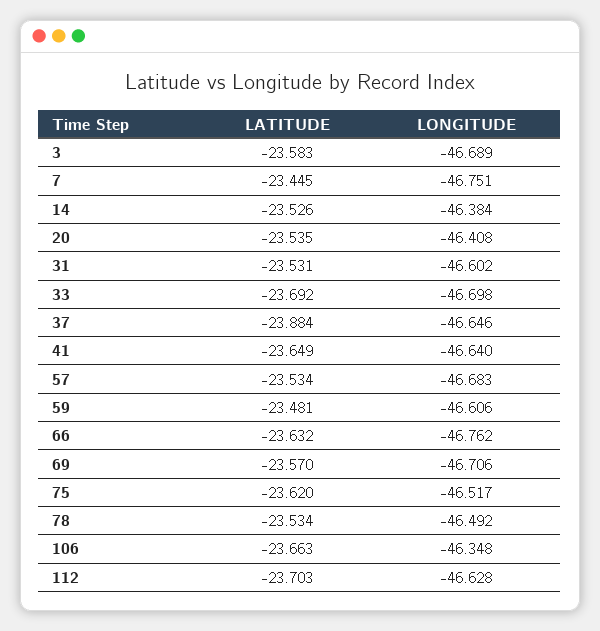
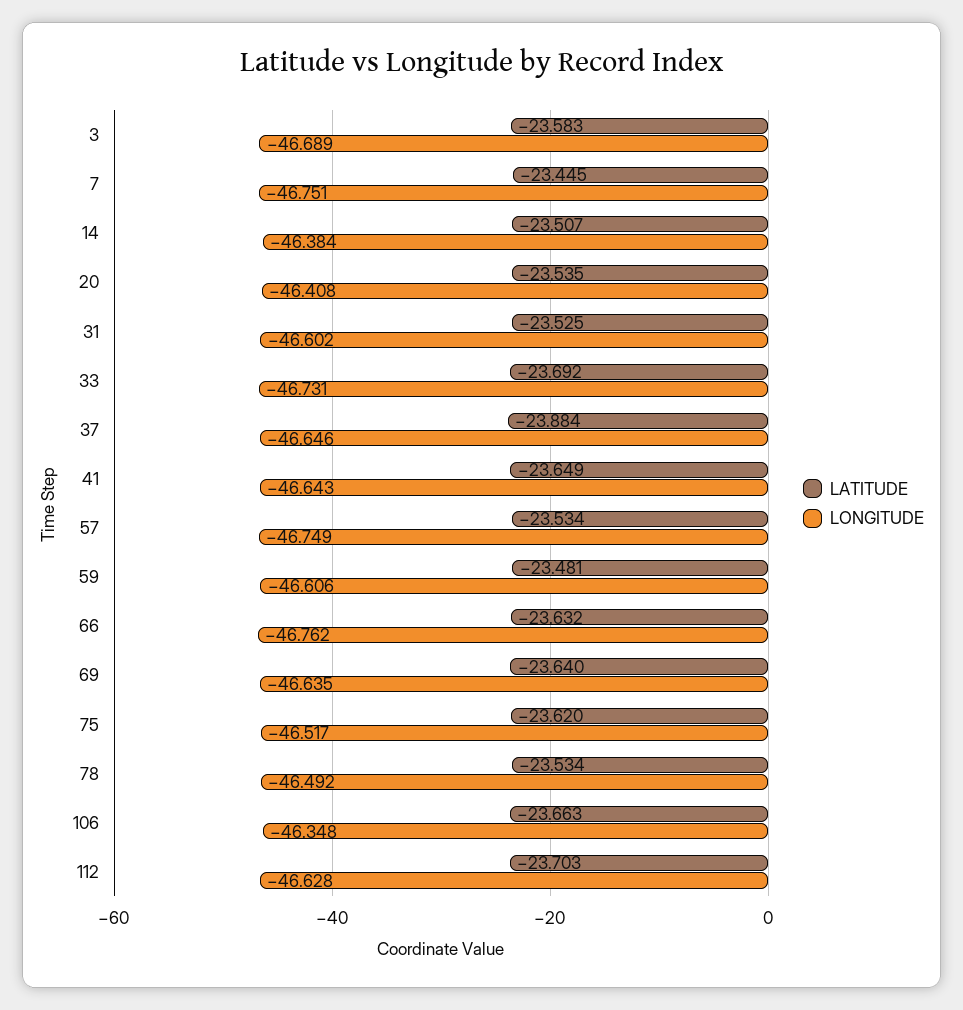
LATITUDE, 14: -23.526 -> -23.507
LATITUDE, 31: -23.531 -> -23.525
LONGITUDE, 33: -46.698 -> -46.731
LONGITUDE, 41: -46.64 -> -46.643
LONGITUDE, 57: -46.683 -> -46.749
LATITUDE, 69: -23.57 -> -23.64
LONGITUDE, 69: -46.706 -> -46.635

